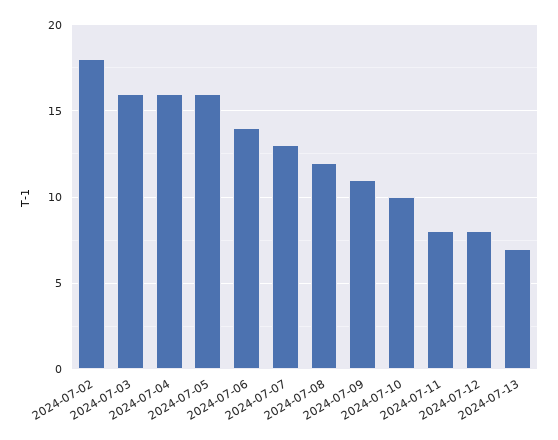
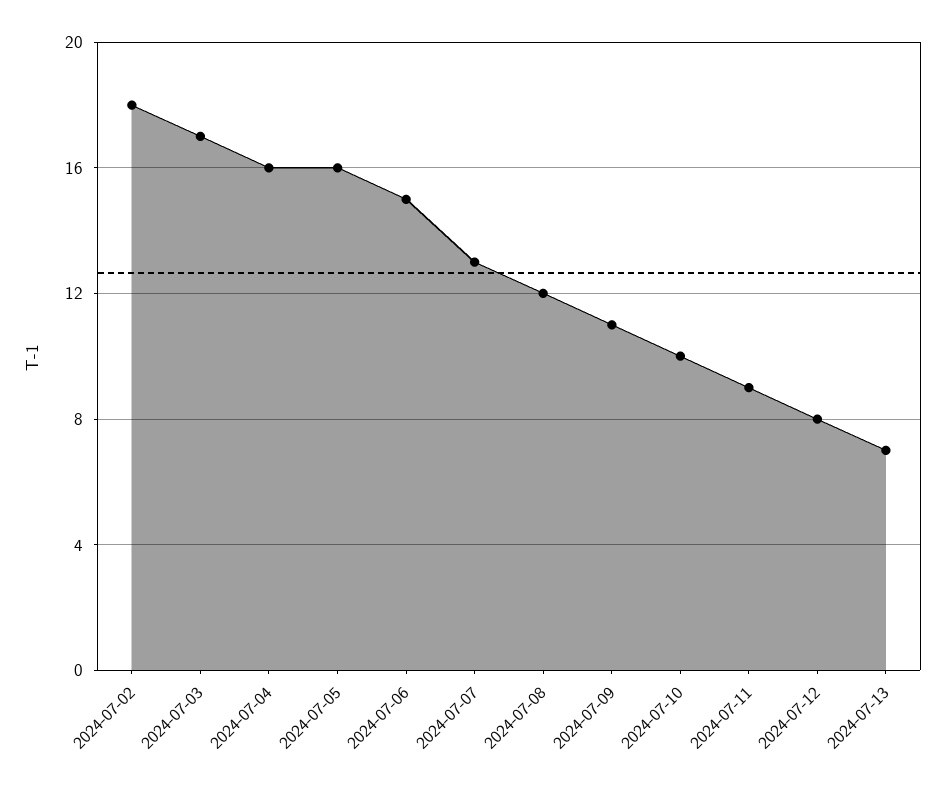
2024-07-03: 16 -> 17
2024-07-06: 14 -> 15
2024-07-11: 8 -> 9

